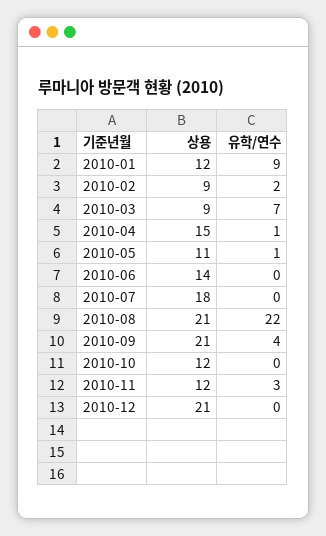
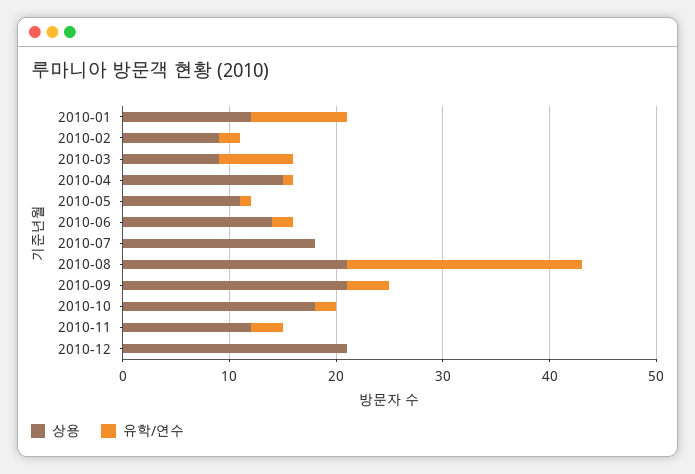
유학/연수, 2010-06: 0 -> 2
상용, 2010-10: 12 -> 18
유학/연수, 2010-10: 0 -> 2

